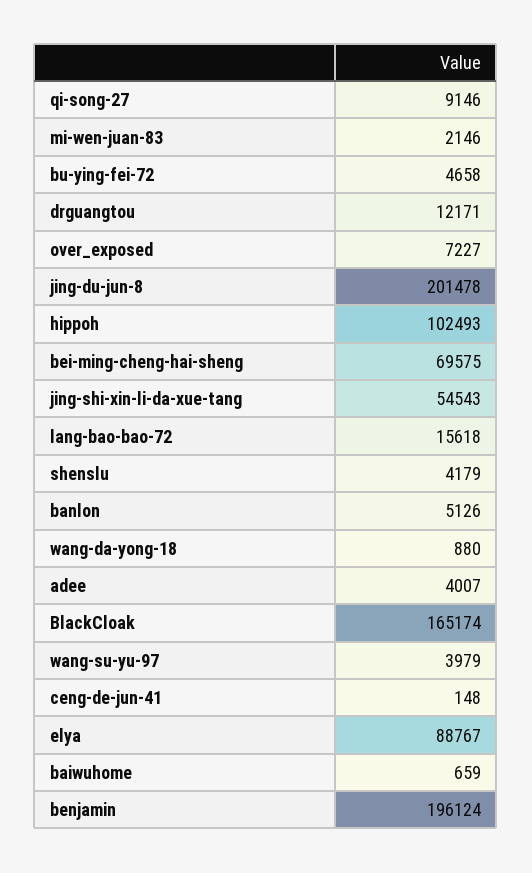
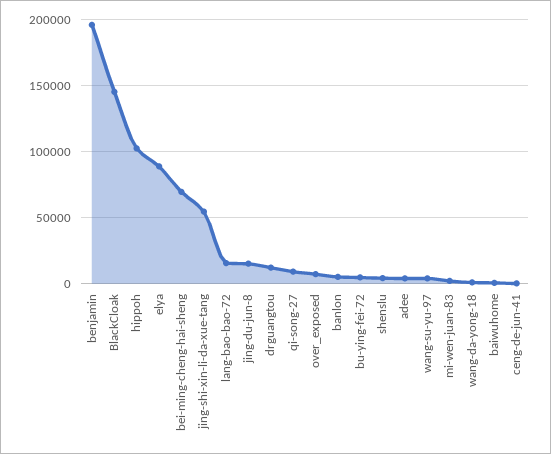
jing-du-jun-8: 201478 -> 15000
BlackCloak: 165174 -> 145000

